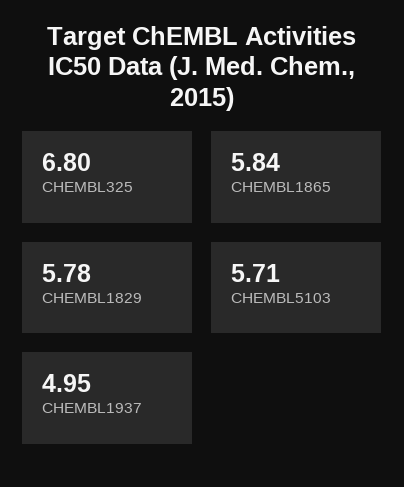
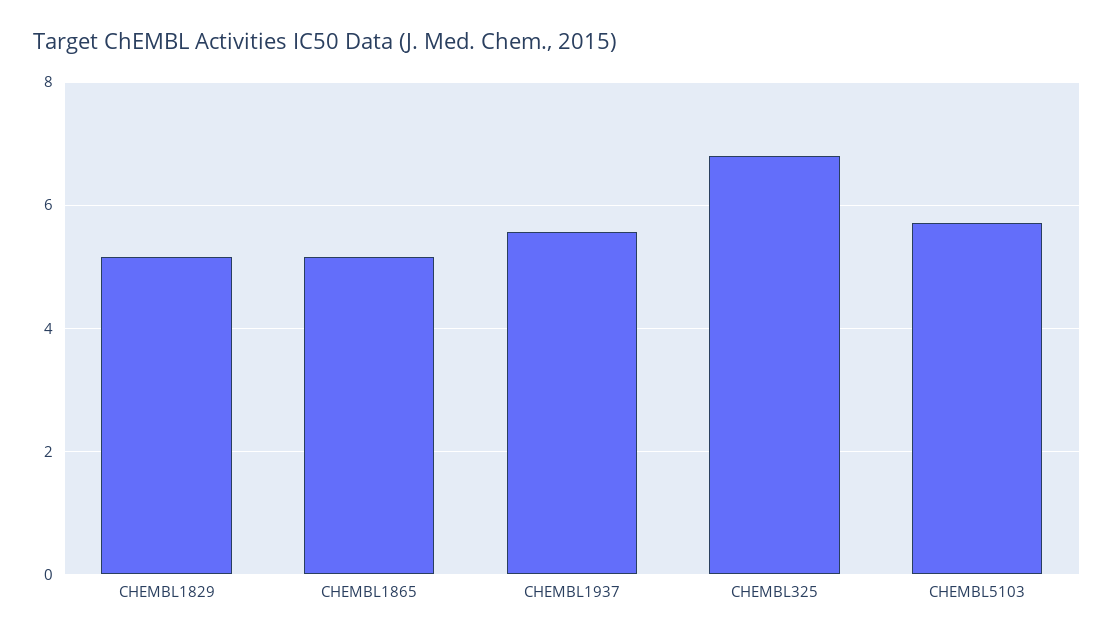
CHEMBL1865: 5.84 -> 5.2
CHEMBL1829: 5.78 -> 5.2
CHEMBL1937: 4.95 -> 5.6

